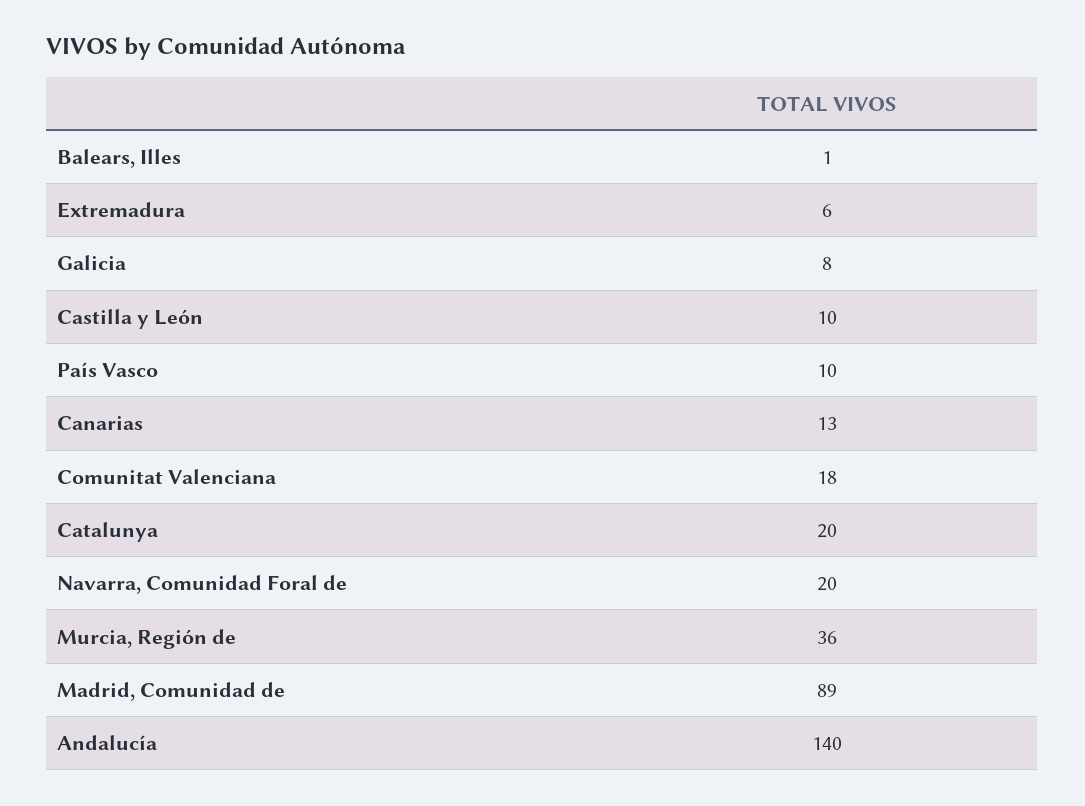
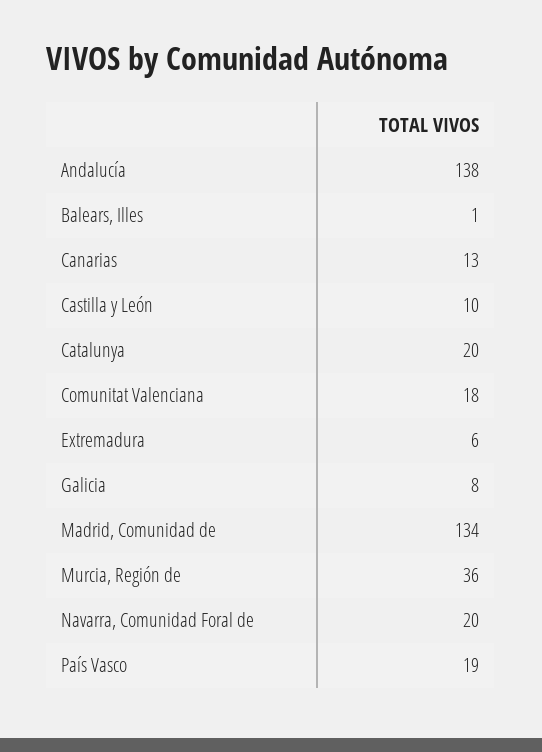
País Vasco: 10 -> 19
Madrid, Comunidad de: 89 -> 134
Andalucía: 140 -> 138

